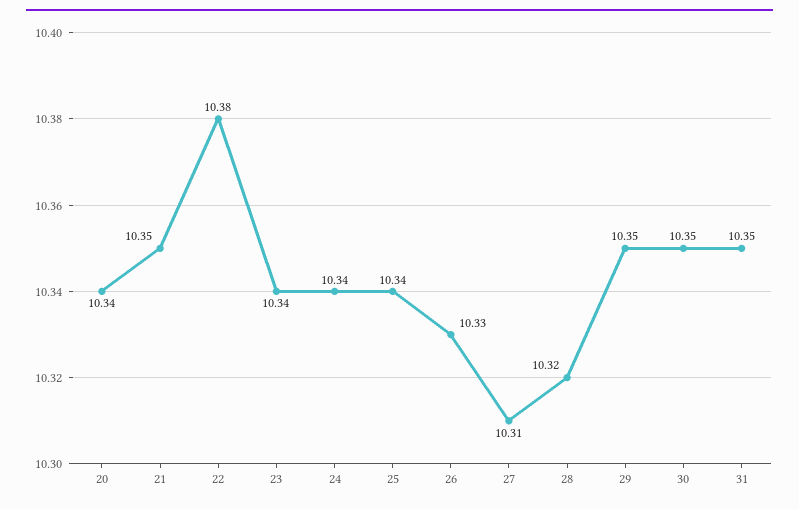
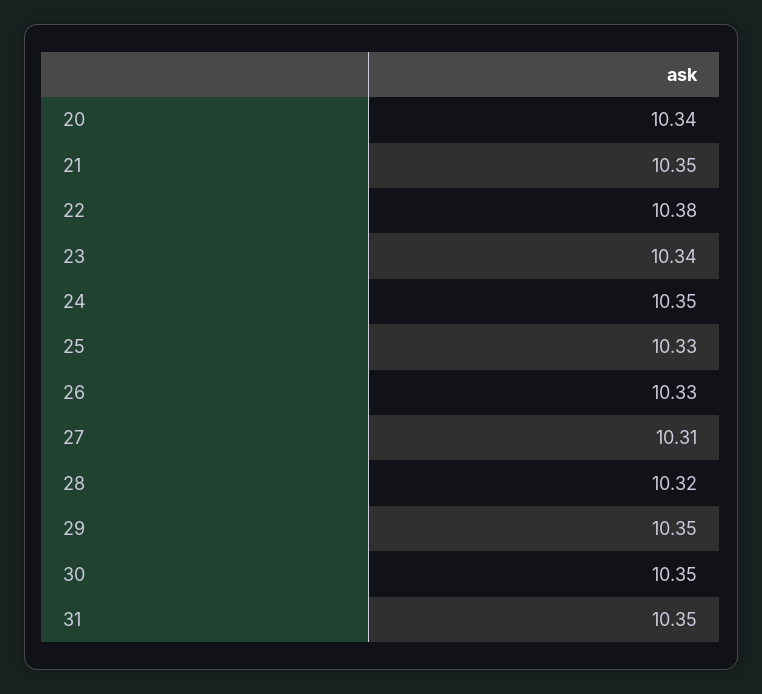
24: 10.34 -> 10.35
25: 10.34 -> 10.33

